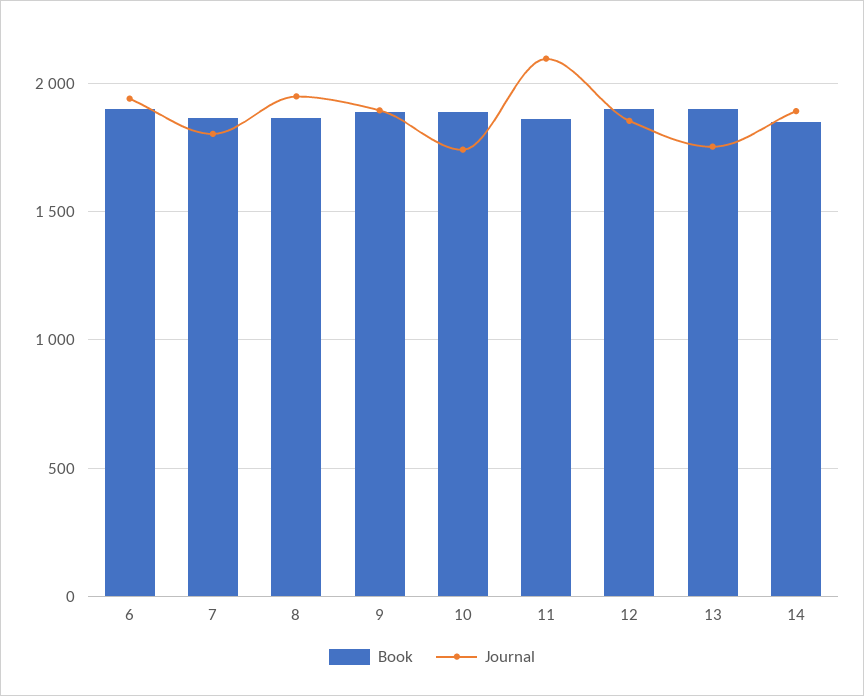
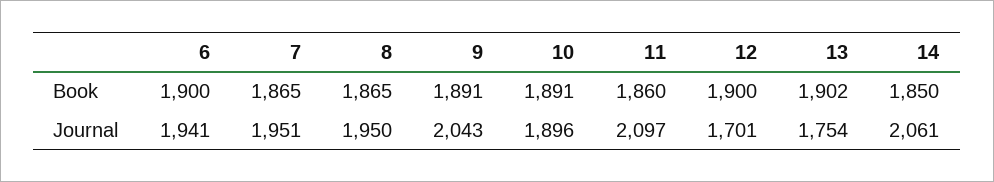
Journal, 7: 1800 -> 1951
Journal, 9: 1900 -> 2043
Journal, 10: 1750 -> 1896
Journal, 12: 1850 -> 1701
Journal, 14: 1900 -> 2061

